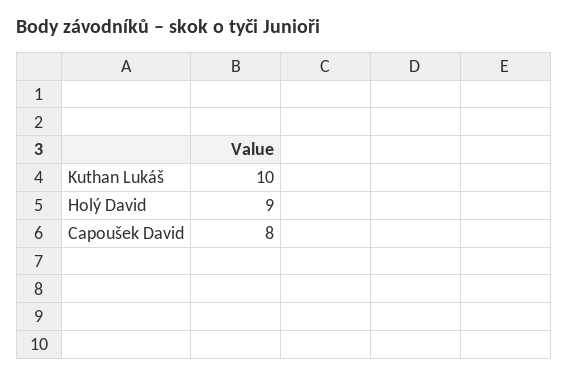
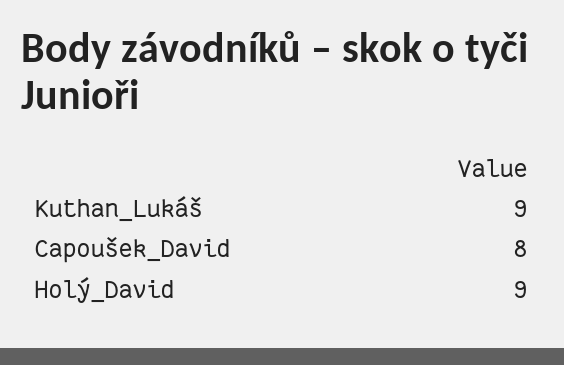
Kuthan Lukáš: 10 -> 9

